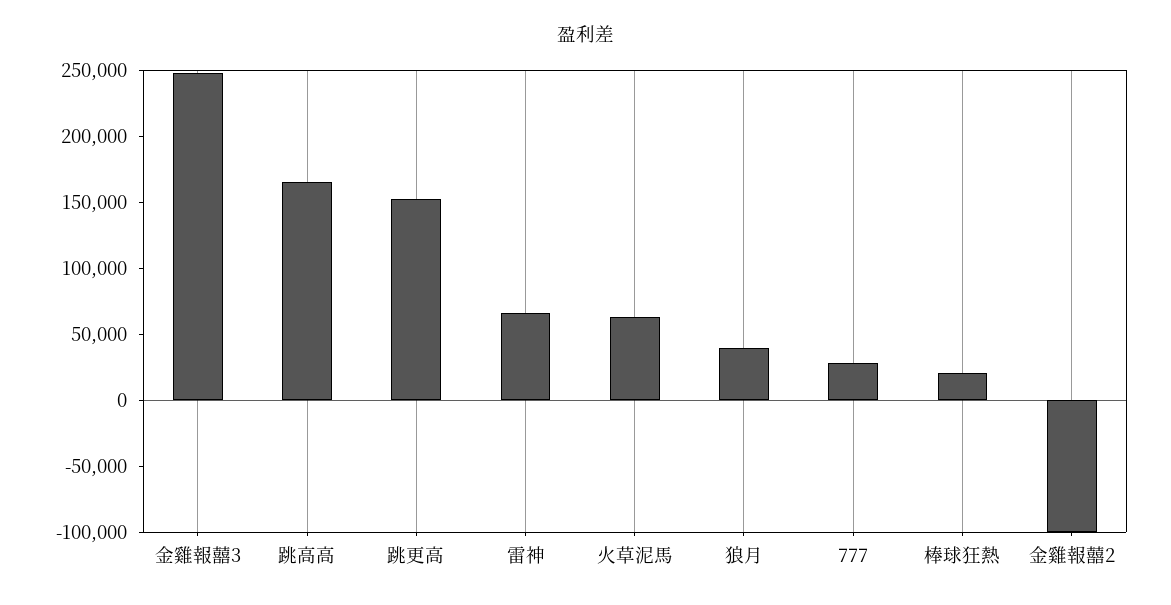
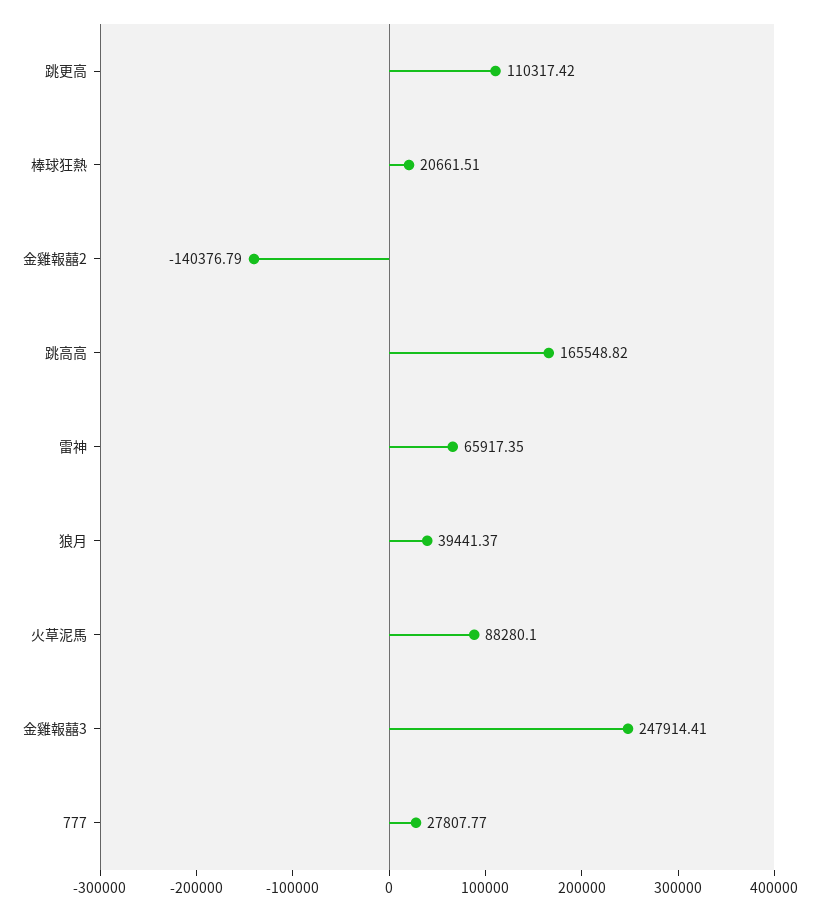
跳更高: 150000 -> 110317.42
火草泥馬: 60000 -> 88280.1
金雞報囍2: -100000 -> -140376.79

